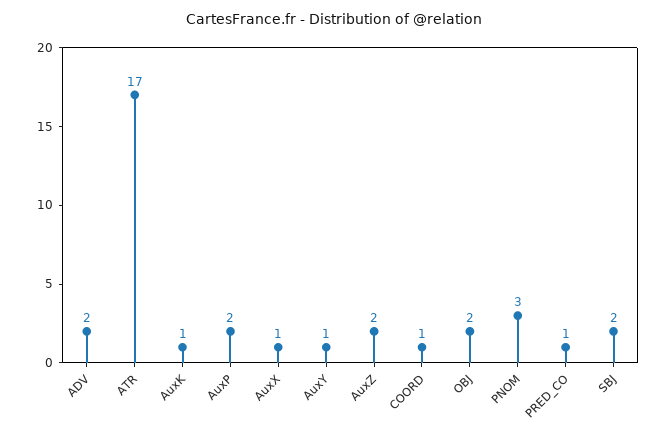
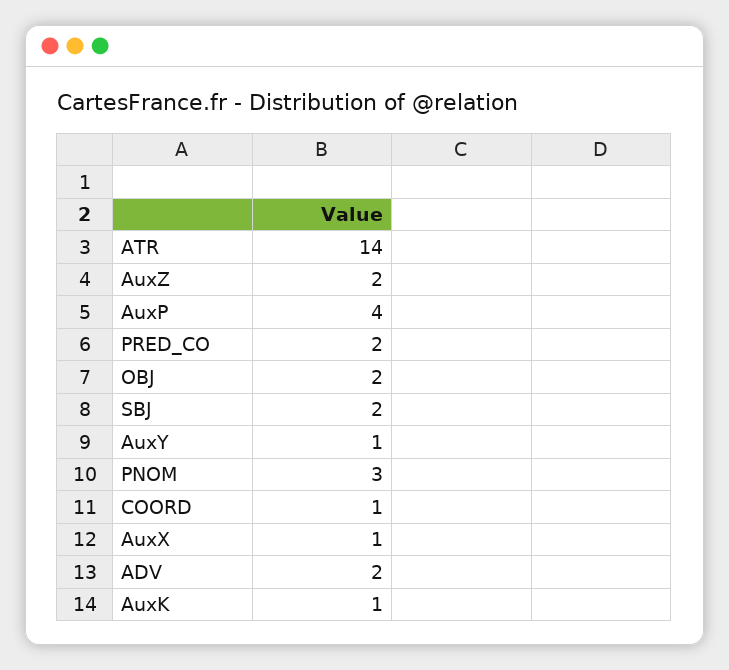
ATR: 17 -> 14
AuxP: 2 -> 4
PRED_CO: 1 -> 2

